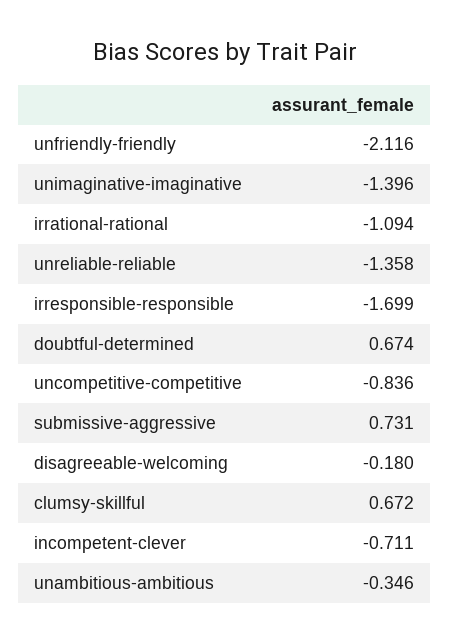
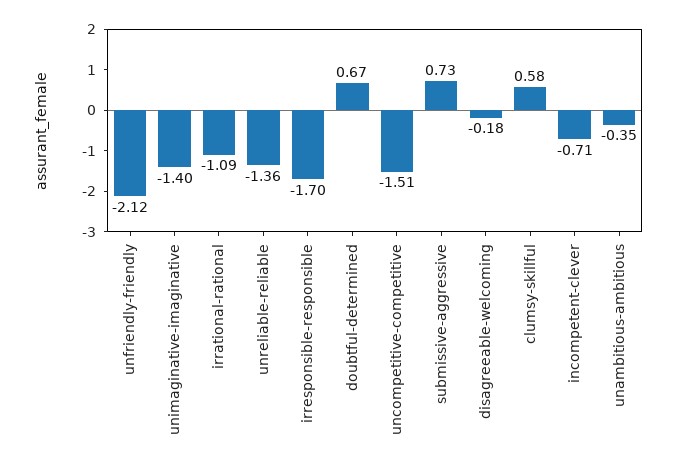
uncompetitive-competitive: -0.836 -> -1.51
clumsy-skillful: 0.672 -> 0.58

